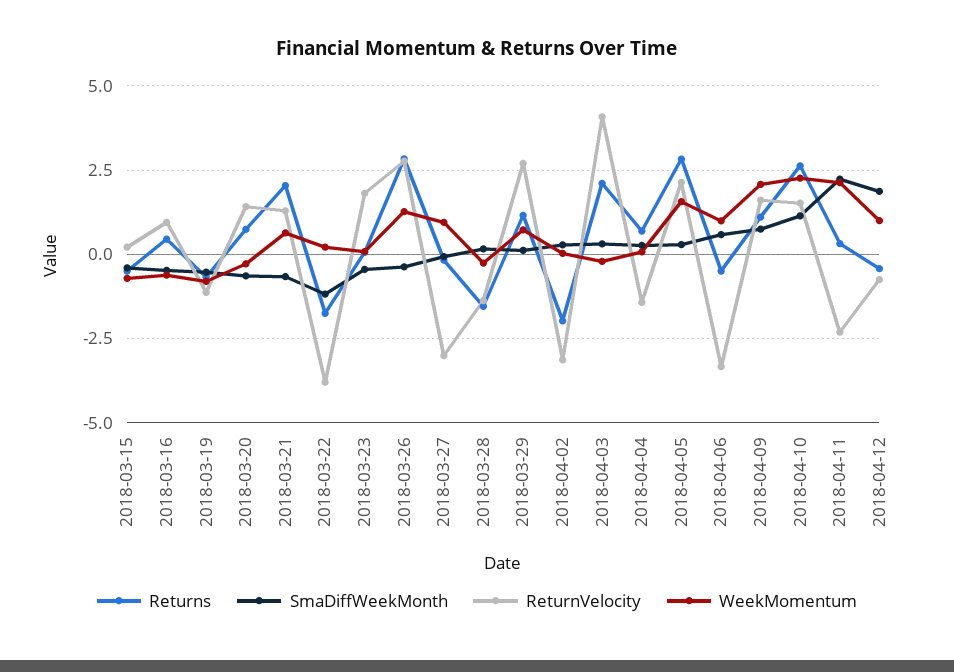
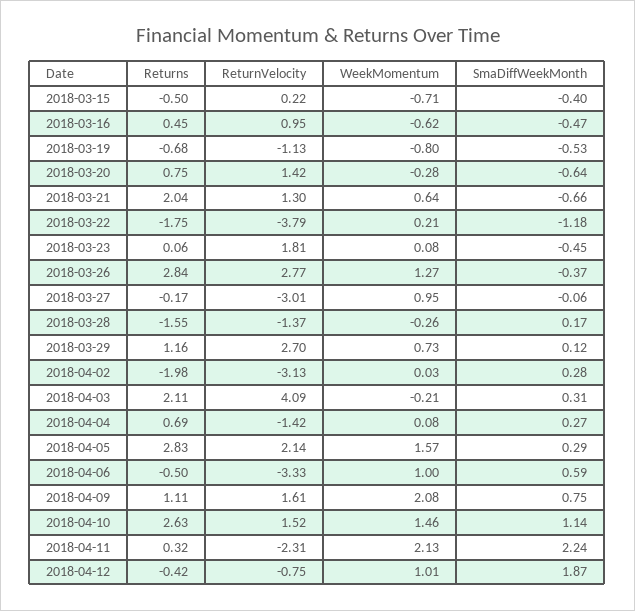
WeekMomentum, 2018-04-10: 2.25 -> 1.46

